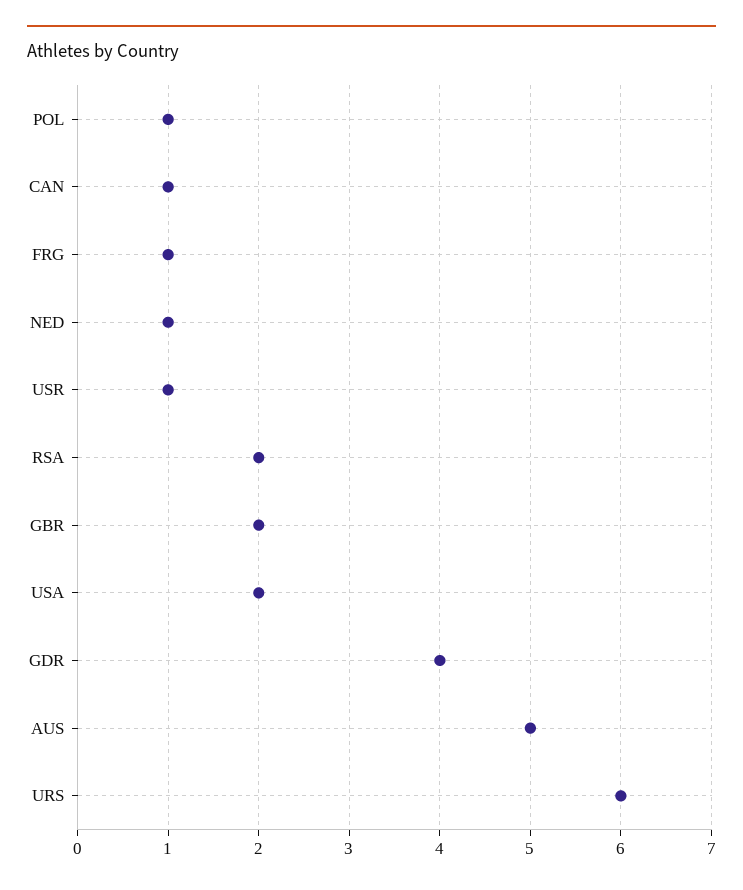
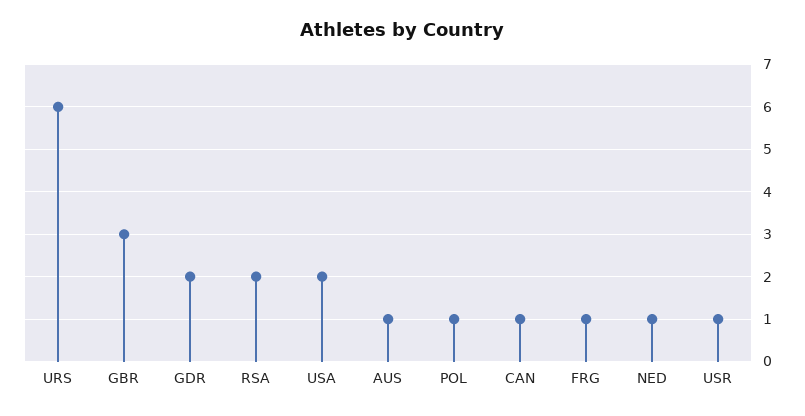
GBR: 2 -> 3
GDR: 4 -> 2
AUS: 5 -> 1

